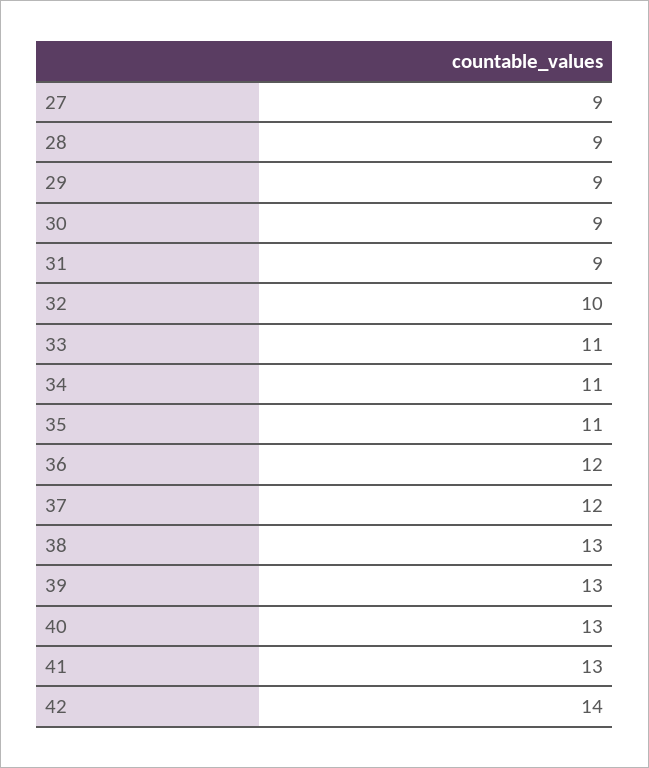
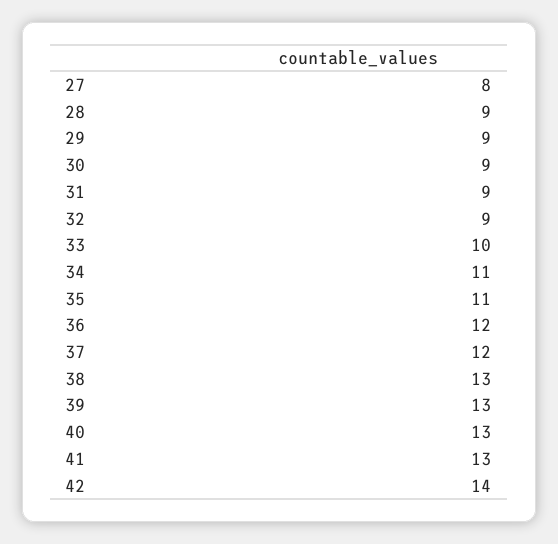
27: 9 -> 8
32: 10 -> 9
33: 11 -> 10

